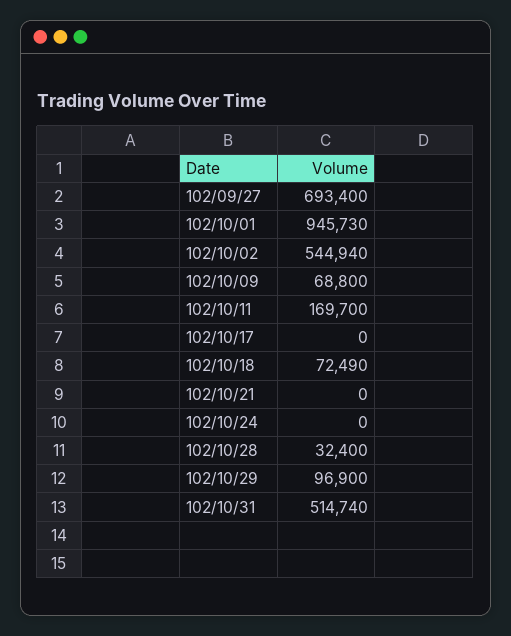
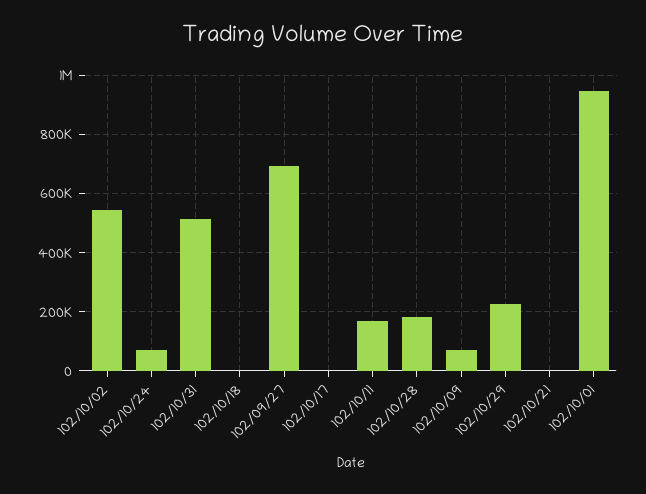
102/10/18: 72490 -> 0
102/10/24: 0 -> 75000
102/10/28: 32400 -> 175000
102/10/29: 96900 -> 225000

